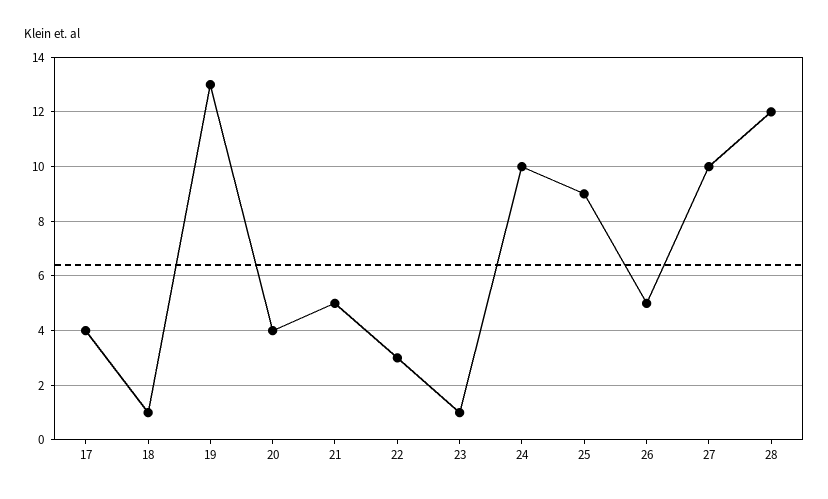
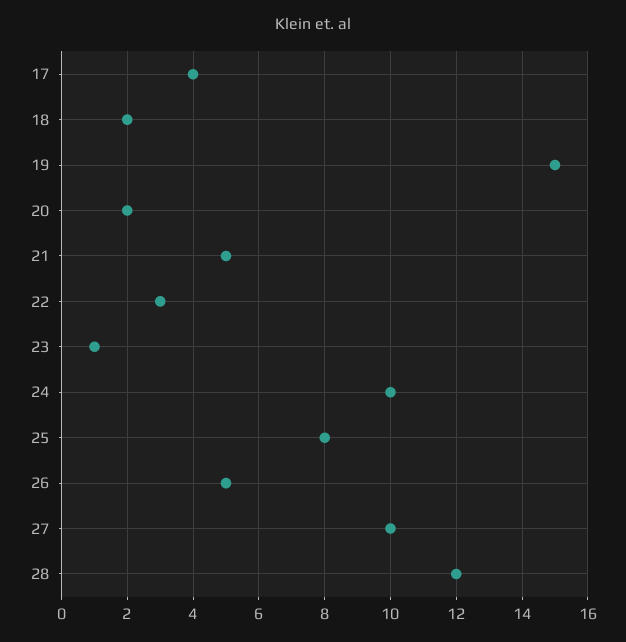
18: 1 -> 2
19: 13 -> 15
20: 4 -> 2
25: 9 -> 8

